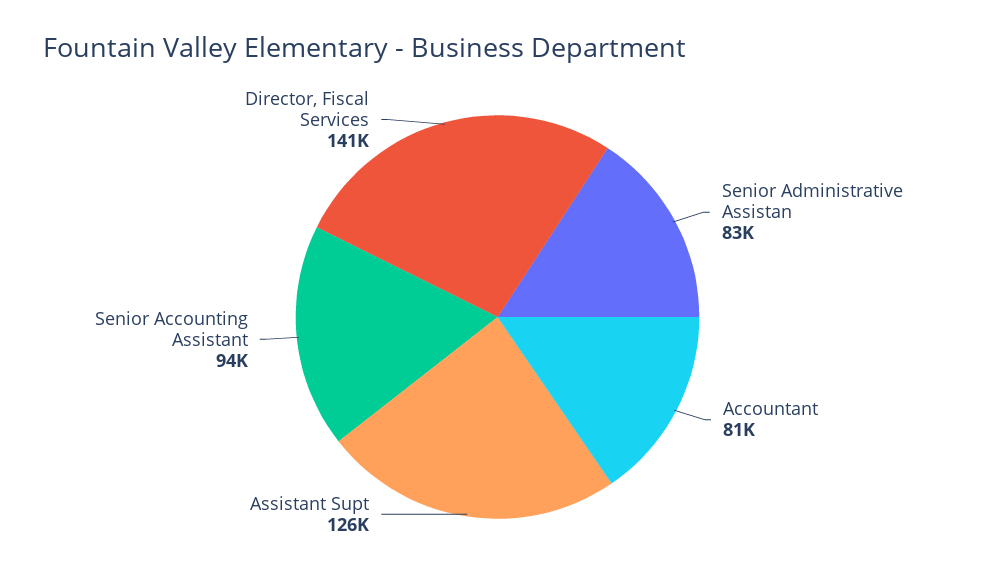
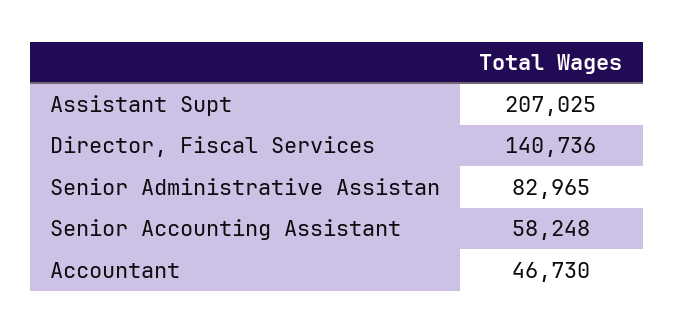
Accountant: 81000 -> 46730
Assistant Supt: 126000 -> 207025
Senior Accounting Assistant: 94000 -> 58248

